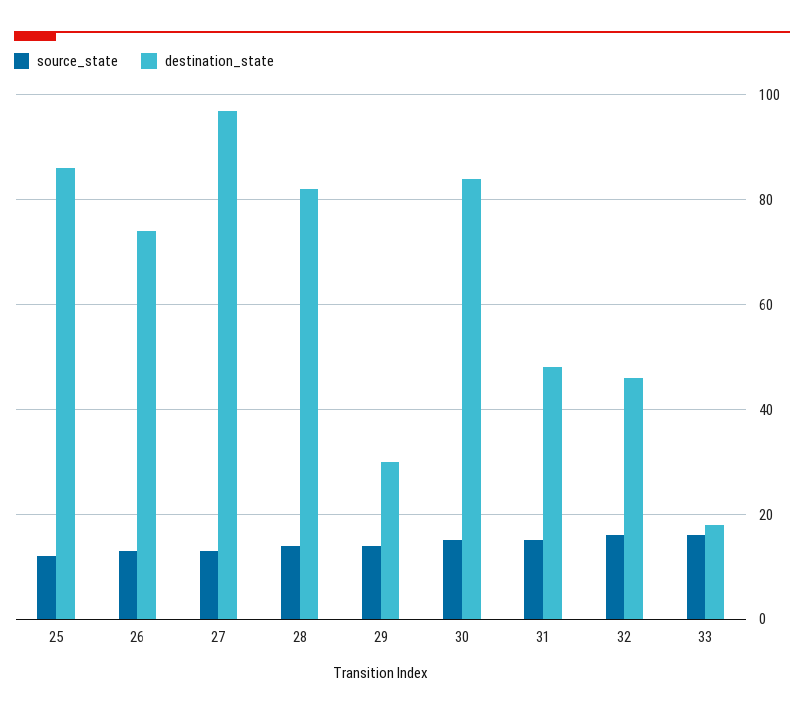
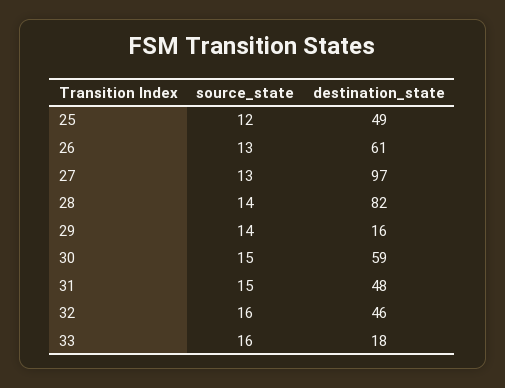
destination_state, 25: 85 -> 49
destination_state, 26: 75 -> 61
destination_state, 29: 30 -> 16
destination_state, 30: 85 -> 59

